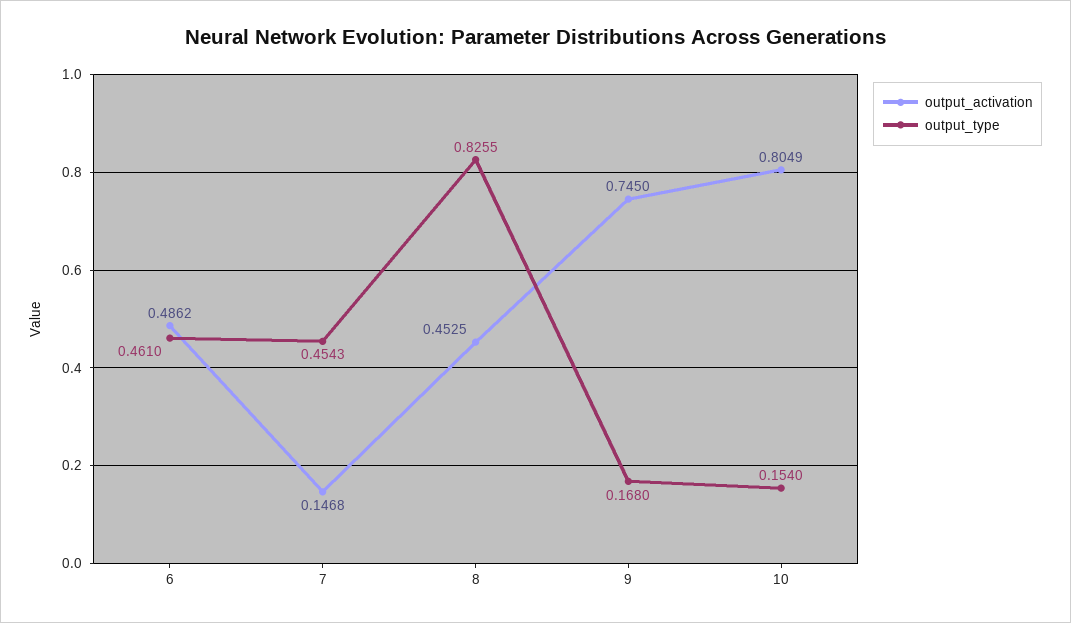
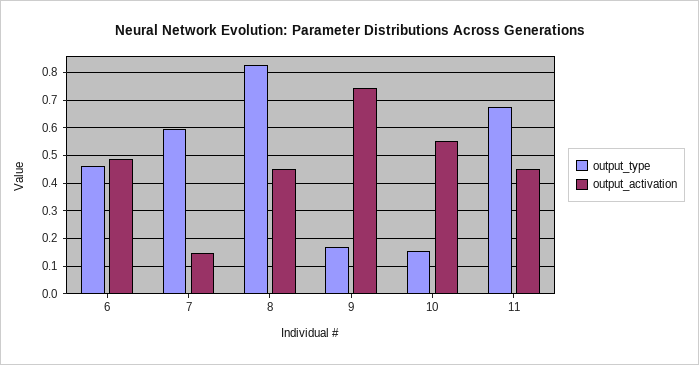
output_type, 7: 0.4543 -> 0.6
output_activation, 10: 0.8049 -> 0.55
output_type, 11: none -> 0.675
output_activation, 11: none -> 0.45

